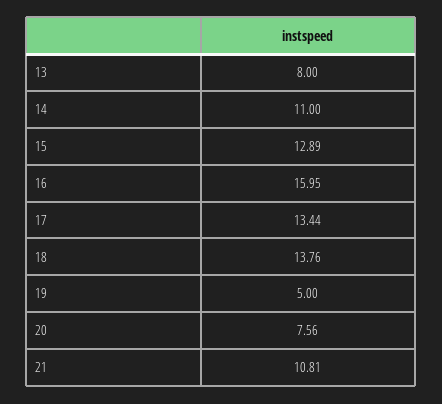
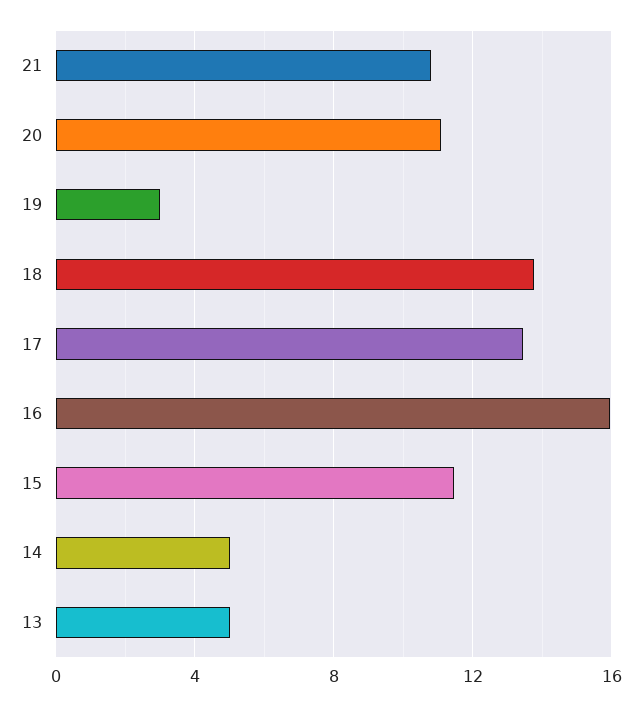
13: 8 -> 5
14: 11 -> 5
15: 12.89 -> 11.5
19: 5 -> 3
20: 7.56 -> 11

